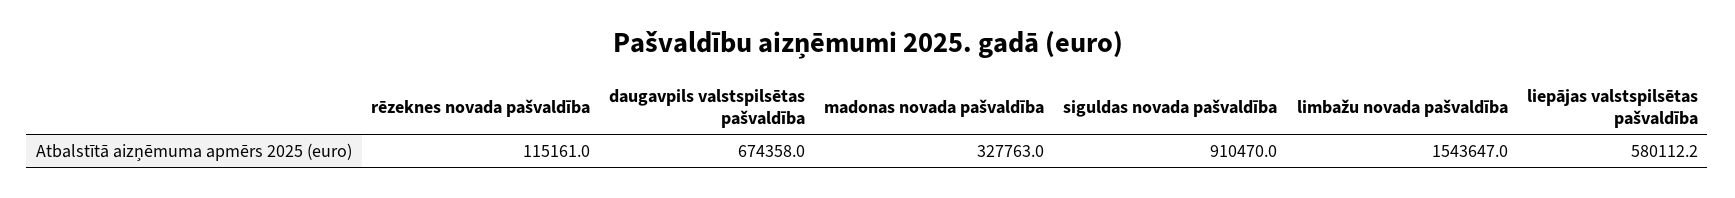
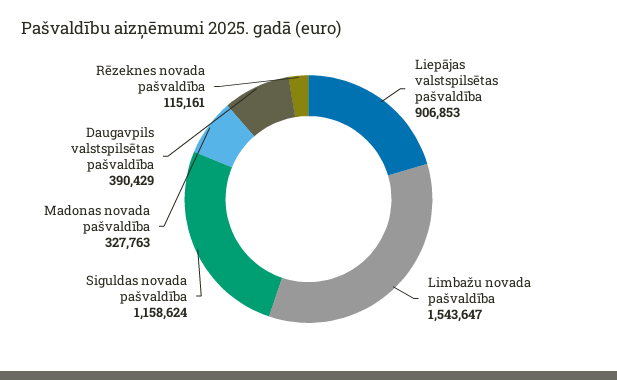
daugavpils valstspilsētas pašvaldība: 674358 -> 390429
siguldas novada pašvaldība: 910470 -> 1158624
liepājas valstspilsētas pašvaldība: 580112.2 -> 906853

